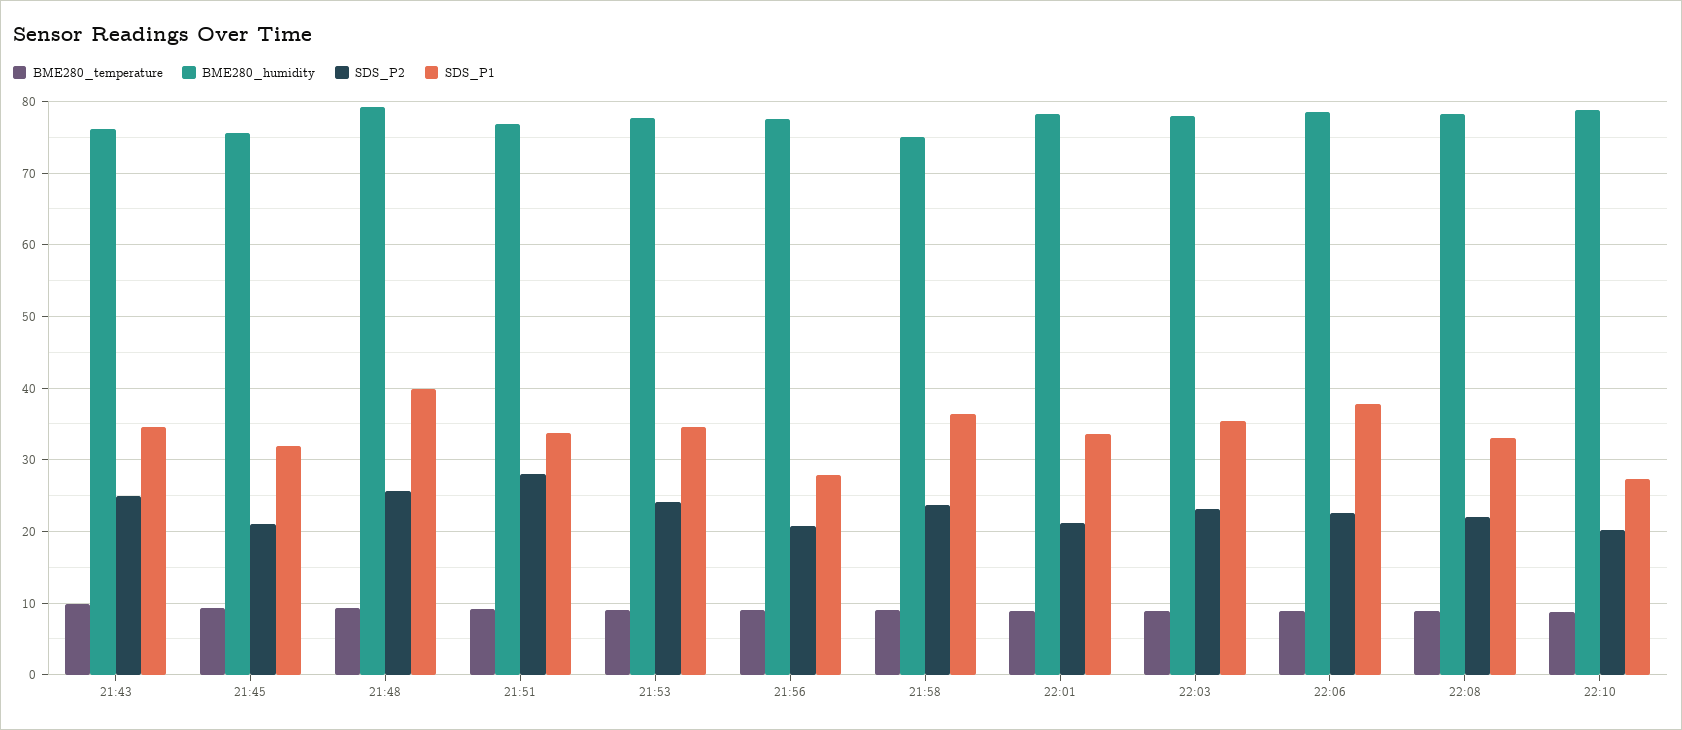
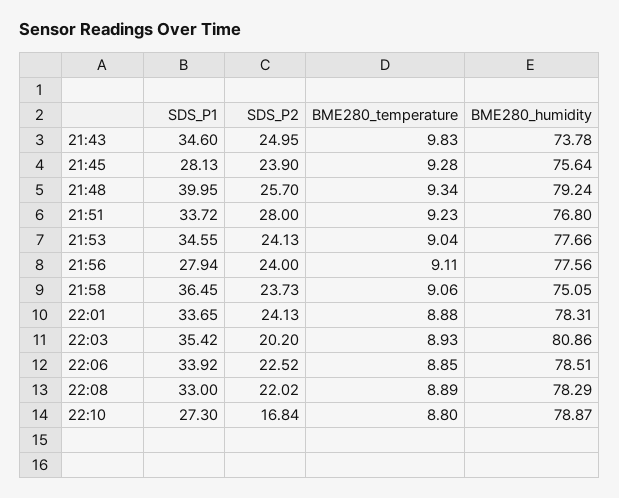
BME280_humidity, 21:43: 76 -> 73.78
SDS_P2, 21:45: 21 -> 23.9
SDS_P1, 21:45: 32 -> 28.13
SDS_P2, 21:56: 21 -> 24
SDS_P2, 22:01: 21 -> 24.13
BME280_humidity, 22:03: 78 -> 80.86
SDS_P2, 22:03: 23 -> 20.2
SDS_P1, 22:06: 38 -> 33.92
SDS_P2, 22:10: 20 -> 16.84

